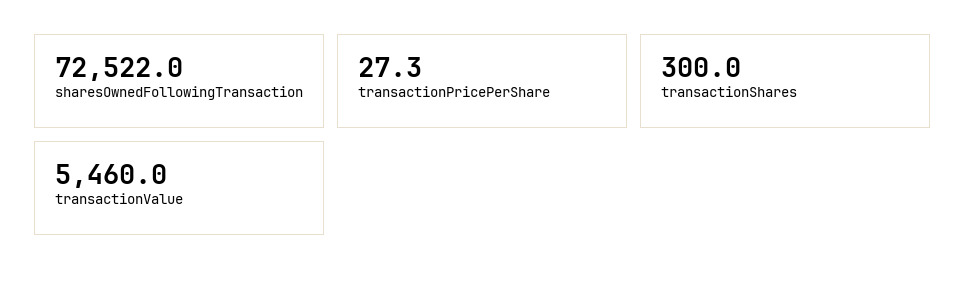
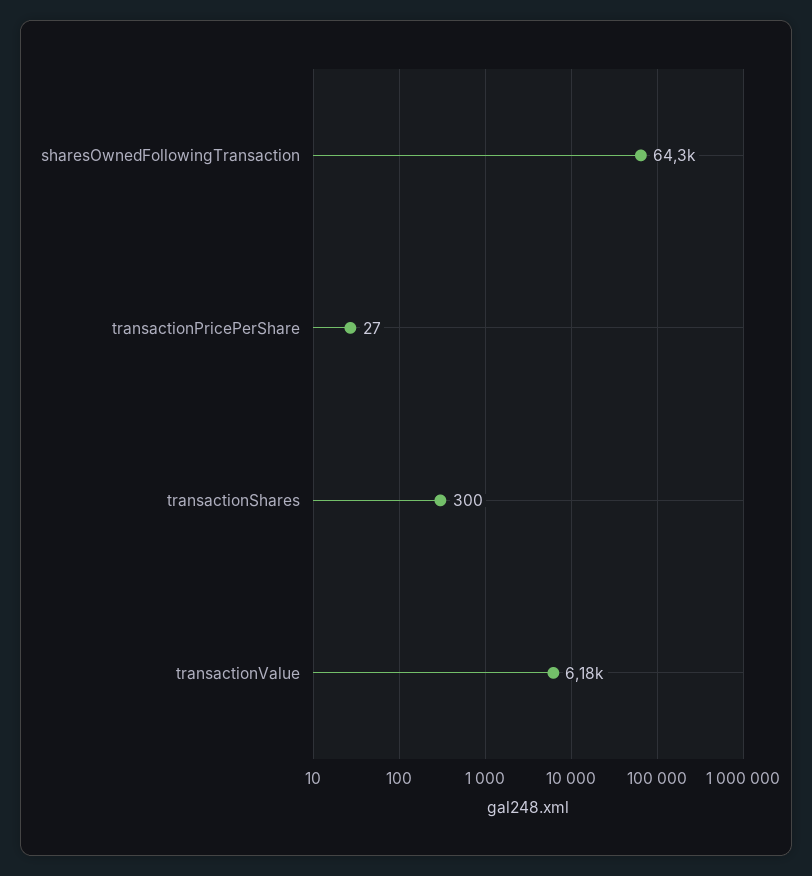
sharesOwnedFollowingTransaction: 72522 -> 64300
transactionValue: 5460 -> 6180

